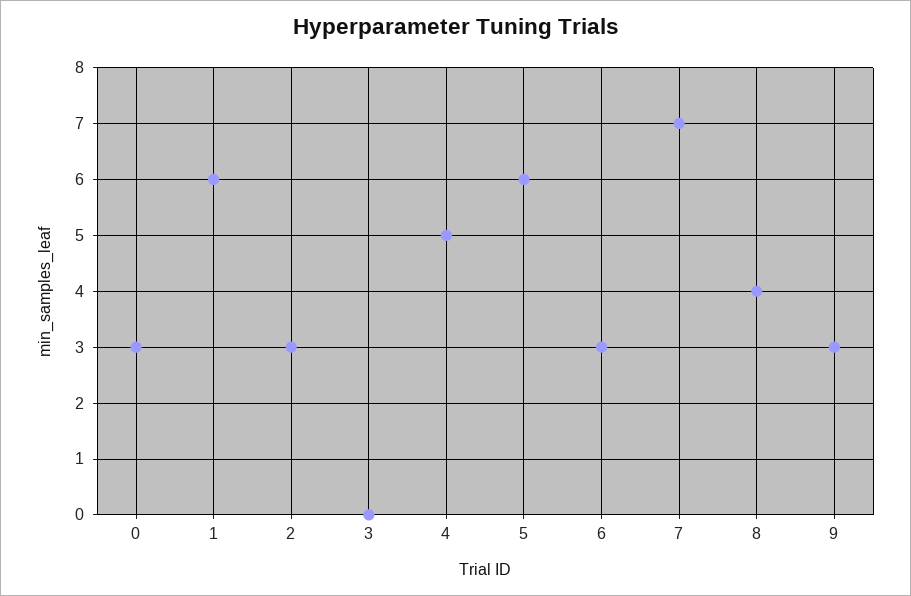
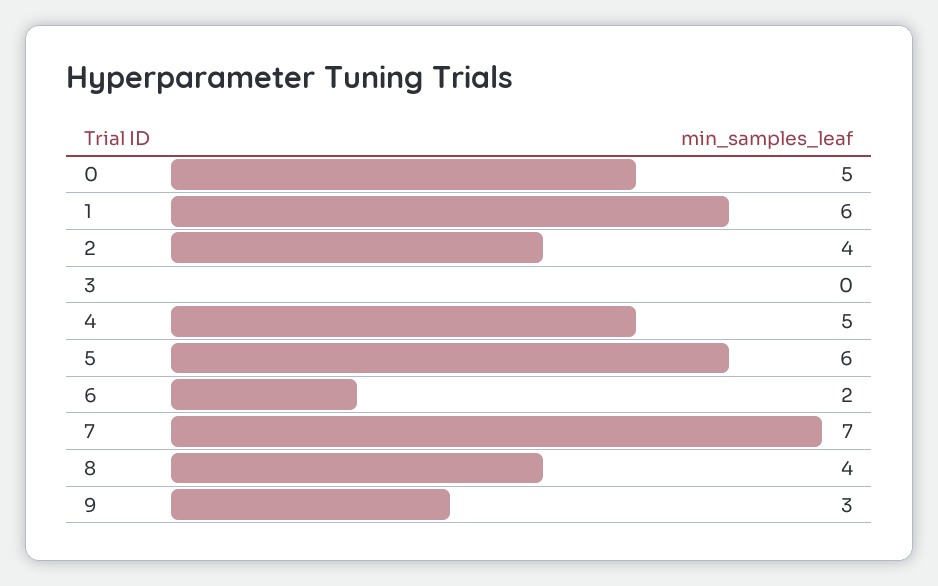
0: 3 -> 5
2: 3 -> 4
6: 3 -> 2

